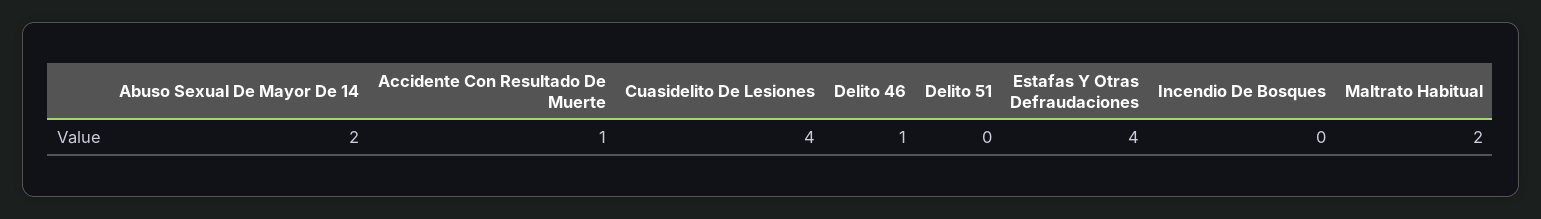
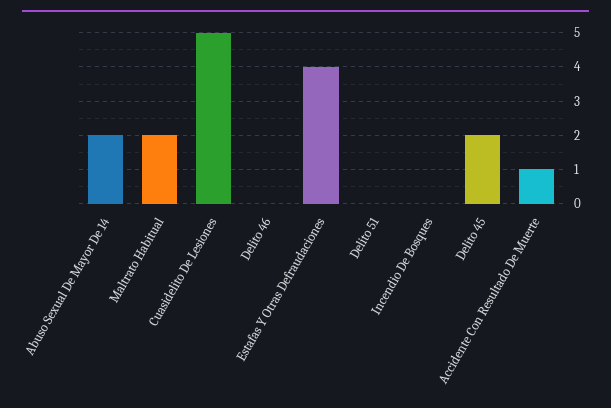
Cuasidelito De Lesiones: 4 -> 5
Delito 46: 1 -> 0
Delito 45: none -> 2

